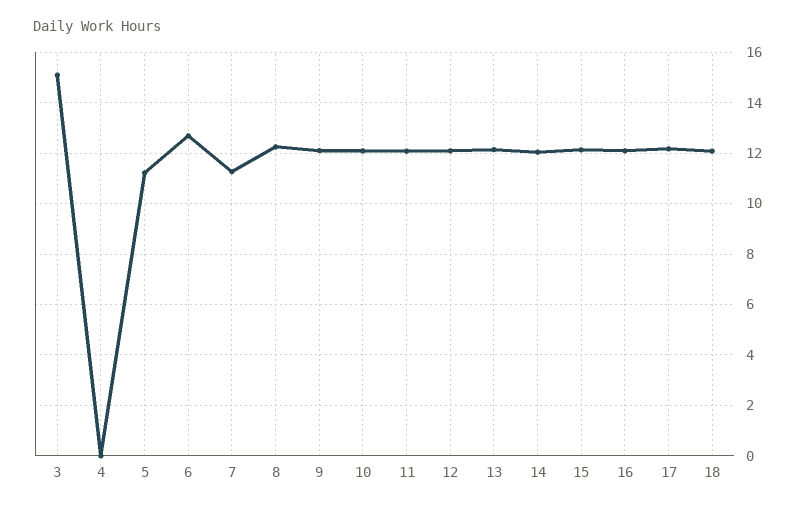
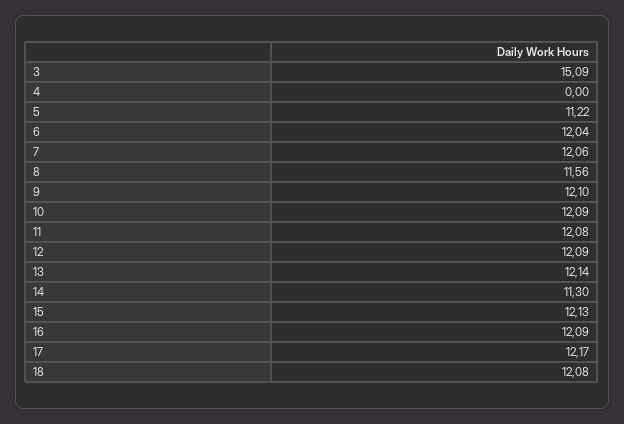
6: 12.75 -> 12.04
7: 11.25 -> 12.06
8: 12.25 -> 11.56
14: 12 -> 11.3

